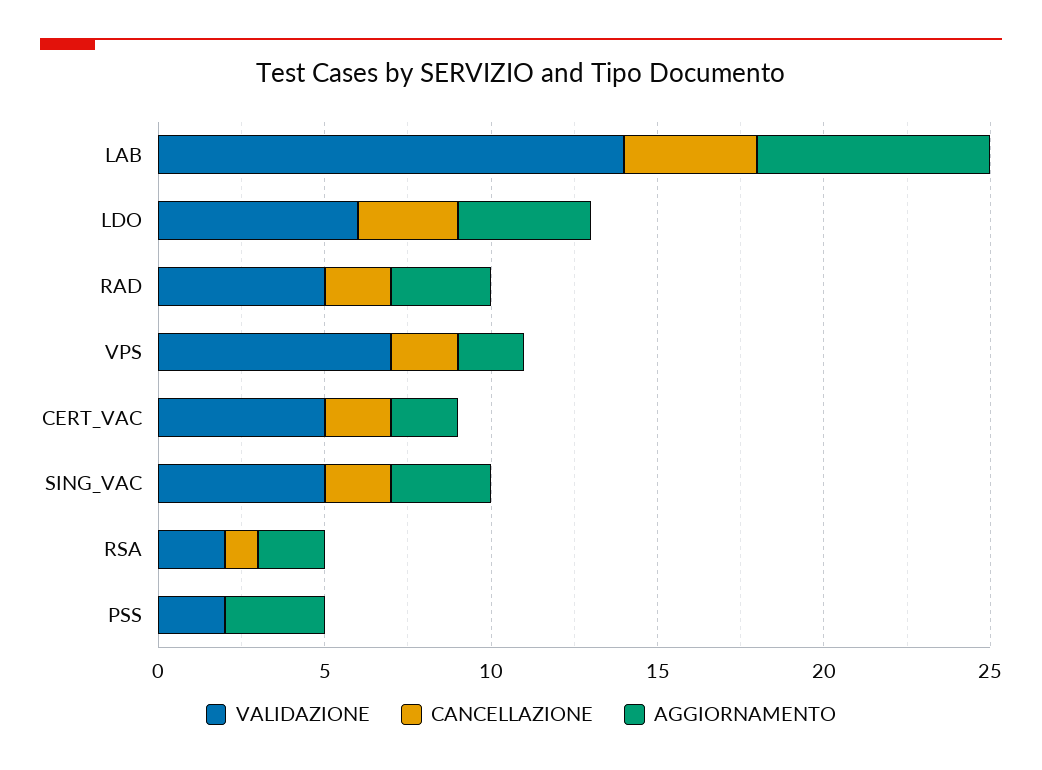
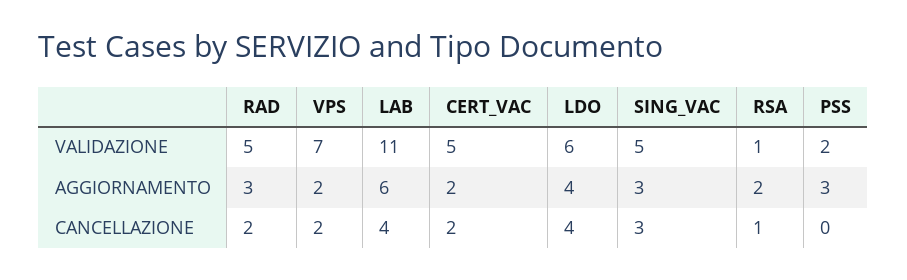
VALIDAZIONE, LAB: 14 -> 11
AGGIORNAMENTO, LAB: 7 -> 6
CANCELLAZIONE, LDO: 3 -> 4
CANCELLAZIONE, SING_VAC: 2 -> 3
VALIDAZIONE, RSA: 2 -> 1

